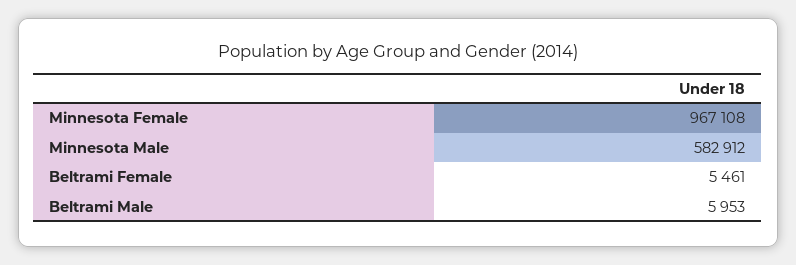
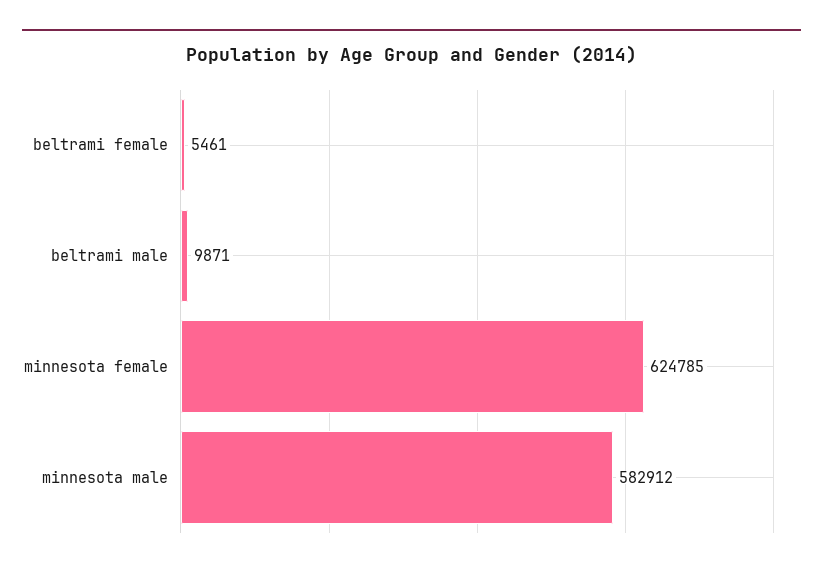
Minnesota Female: 967108 -> 624785
Beltrami Male: 5953 -> 9871

